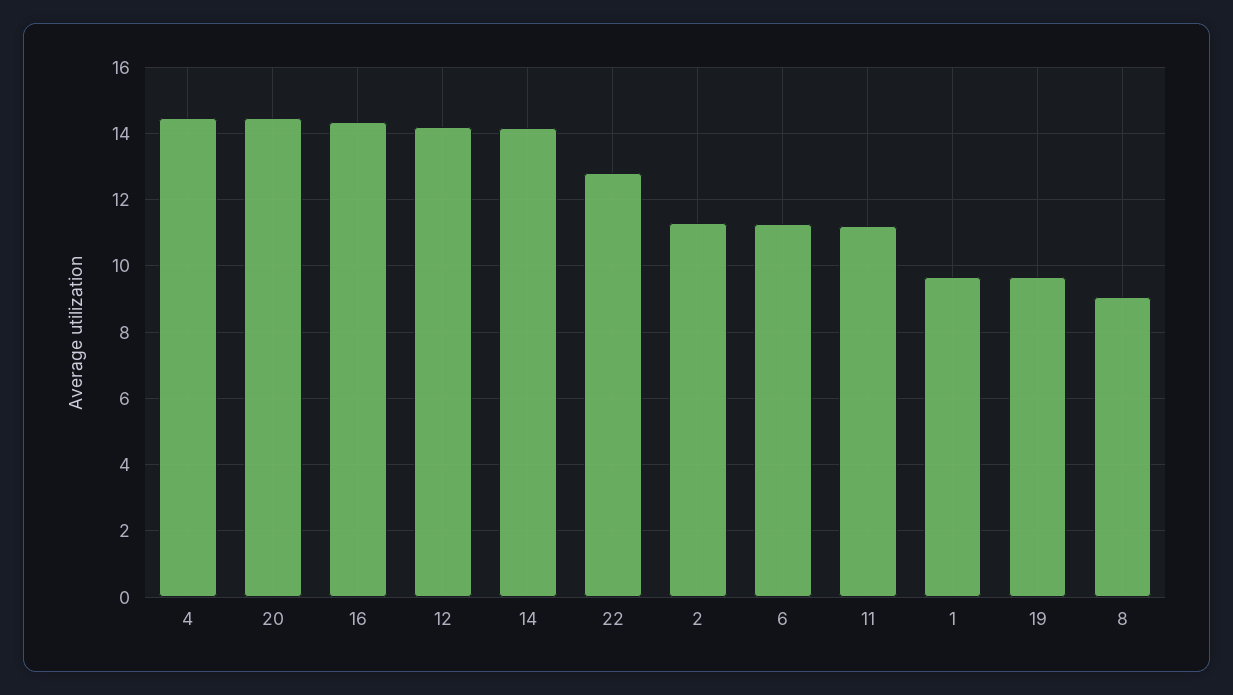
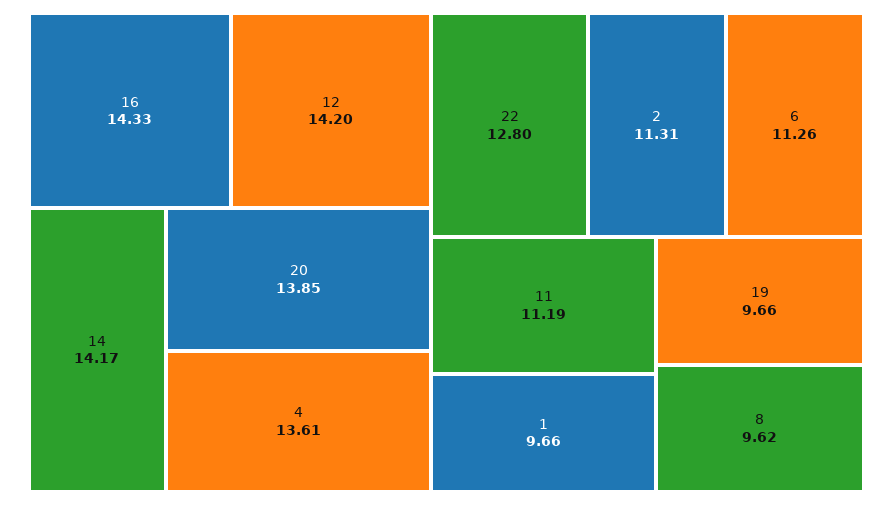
4: 14.4 -> 13.61
20: 14.4 -> 13.85
8: 9 -> 9.62

